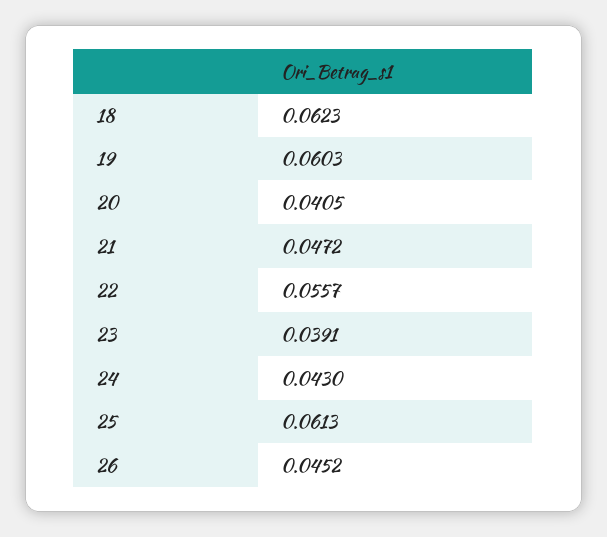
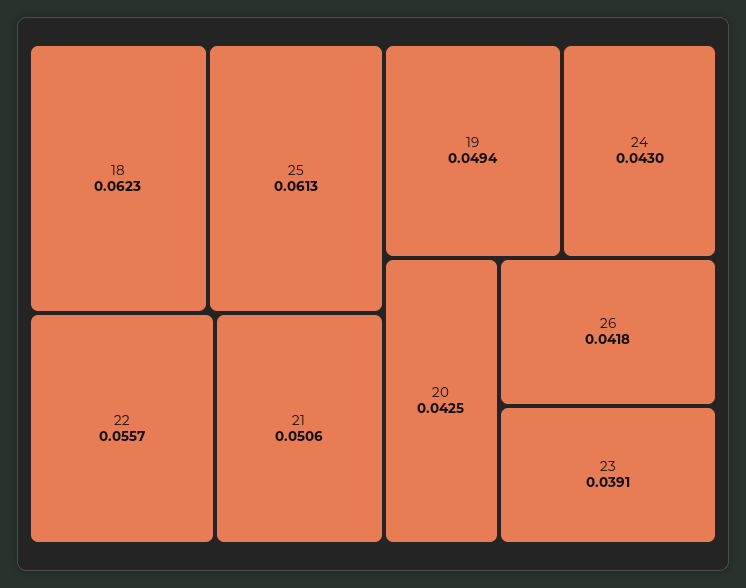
19: 0.0603 -> 0.0494
20: 0.0405 -> 0.0425
21: 0.0472 -> 0.0506
26: 0.0452 -> 0.0418

